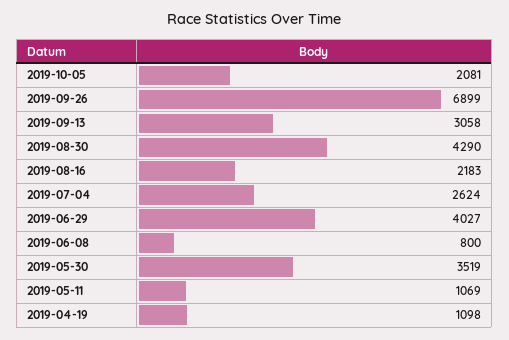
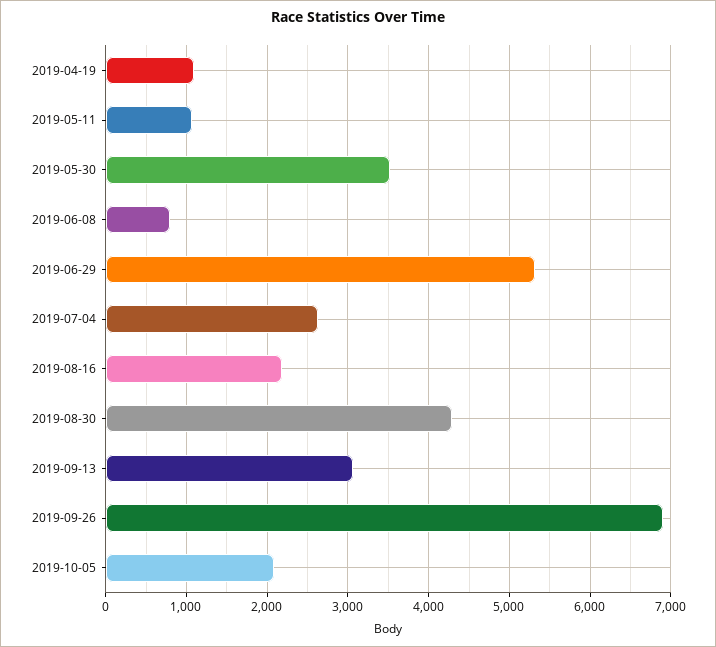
2019-06-29: 4027 -> 5300

